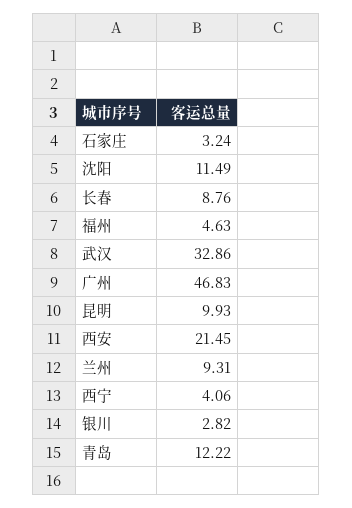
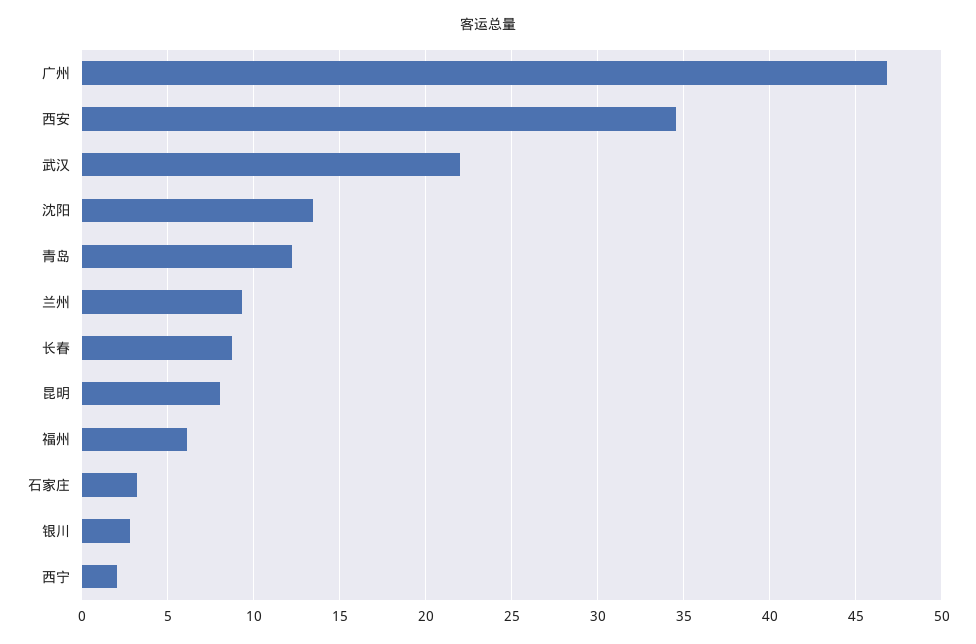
沈阳: 11.49 -> 13.5
福州: 4.63 -> 6
武汉: 32.86 -> 22
昆明: 9.93 -> 8
西安: 21.45 -> 34.5
西宁: 4.06 -> 2

